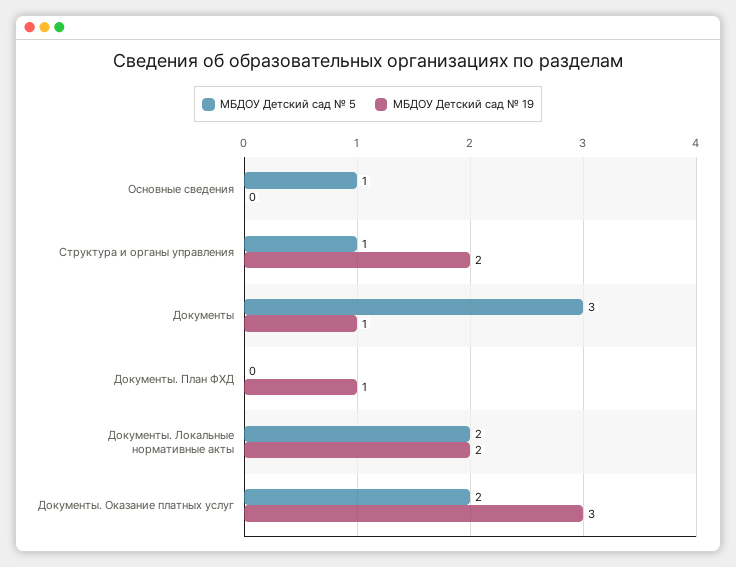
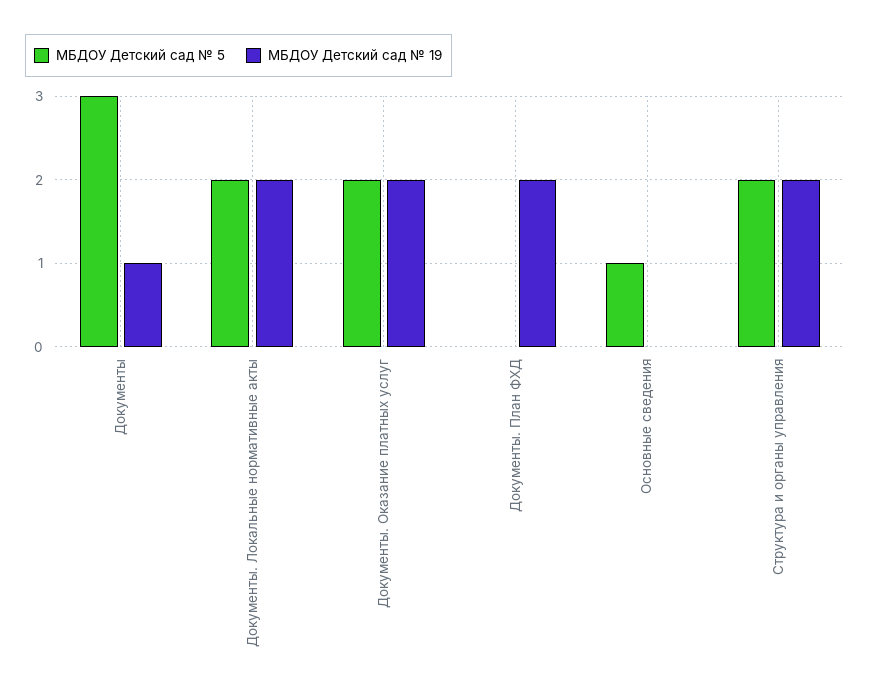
МБДОУ Детский сад № 5, Структура и органы управления: 1 -> 2
МБДОУ Детский сад № 19, Документы. План ФХД: 1 -> 2
МБДОУ Детский сад № 19, Документы. Оказание платных услуг: 3 -> 2

